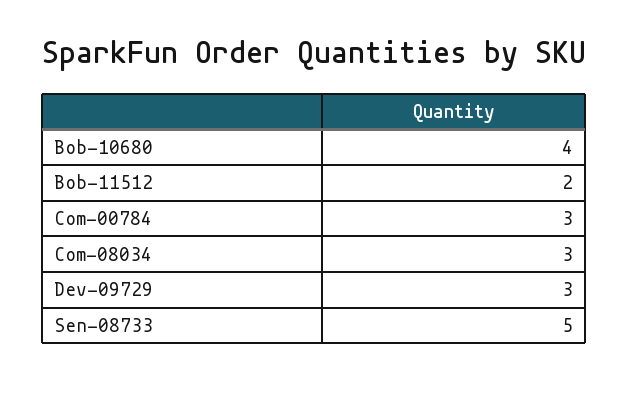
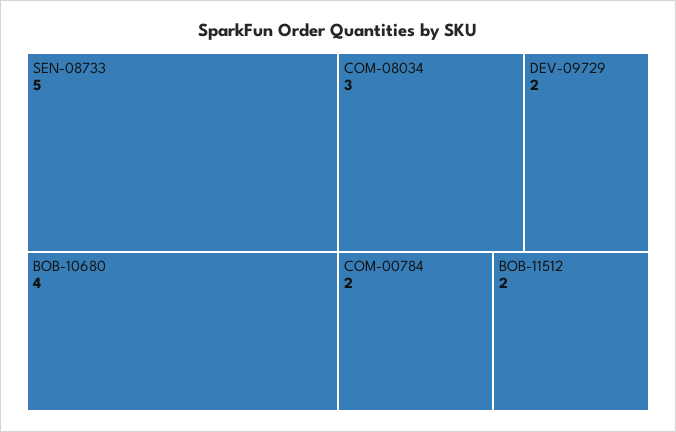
Com-00784: 3 -> 2
Dev-09729: 3 -> 2

